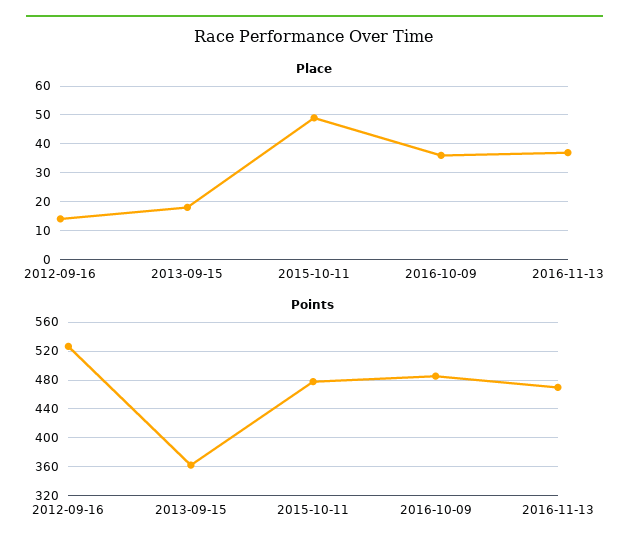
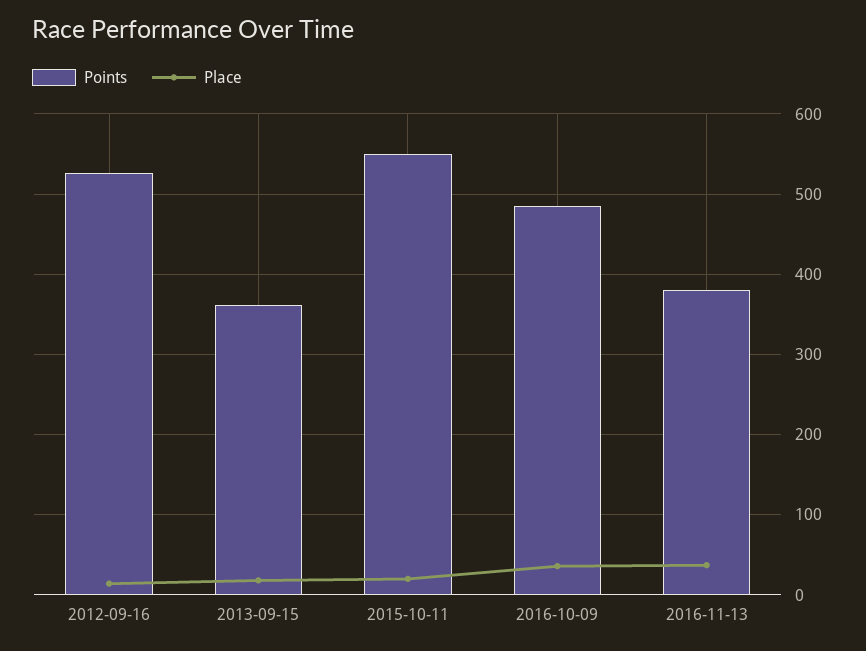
Place, 2015-10-11: 50 -> 20
Points, 2015-10-11: 480 -> 550
Points, 2016-11-13: 470 -> 380

